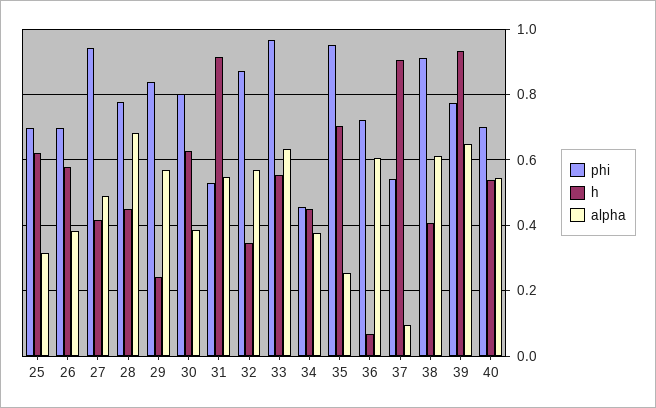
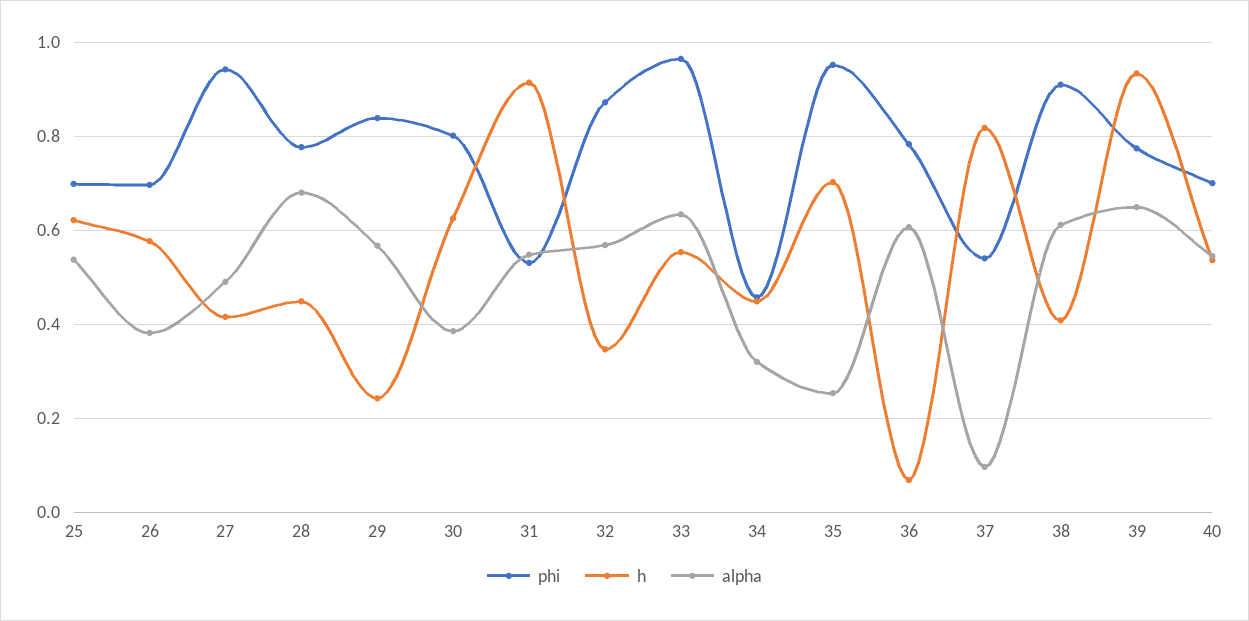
alpha, 25: 0.32 -> 0.54
alpha, 34: 0.38 -> 0.32
phi, 36: 0.72 -> 0.78
h, 37: 0.9 -> 0.82

